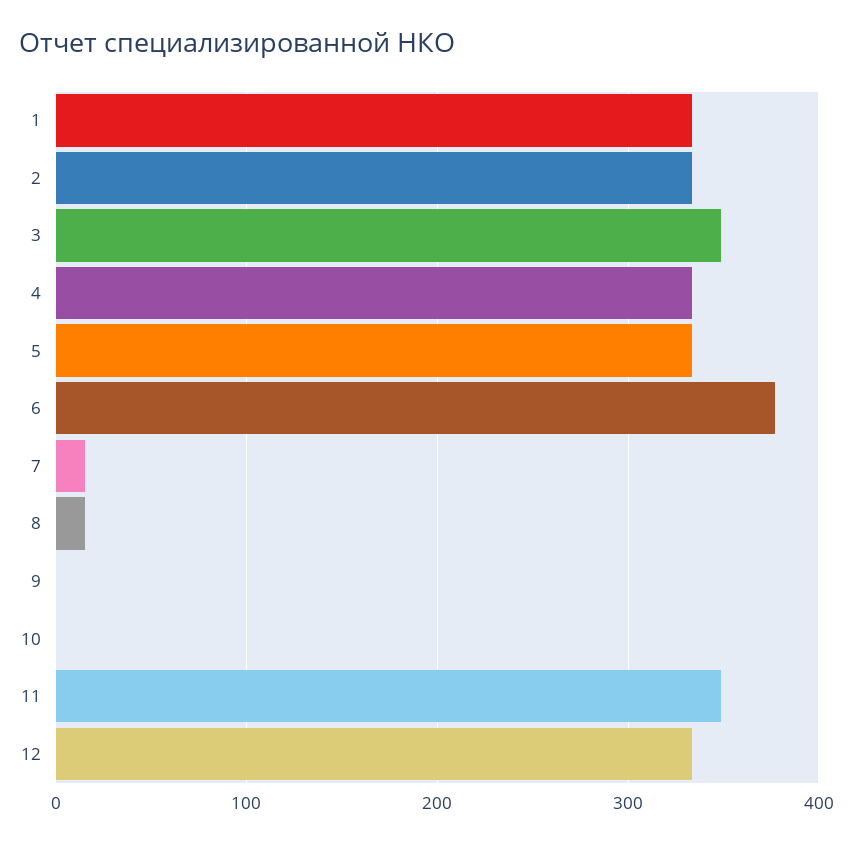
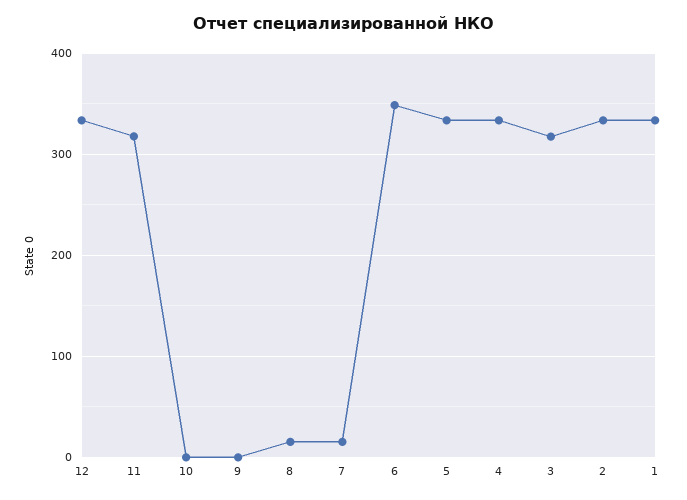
3: 350 -> 320
6: 380 -> 350
11: 350 -> 320

